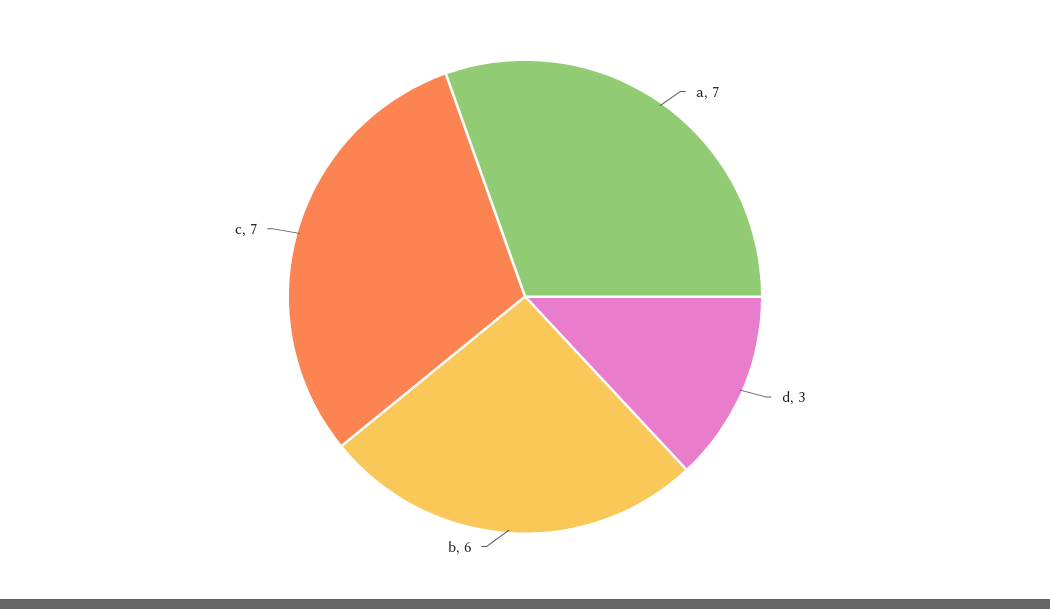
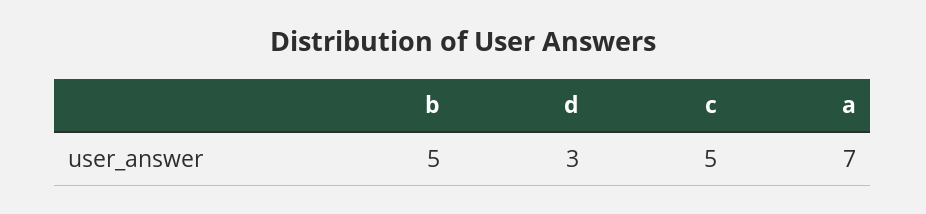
b: 6 -> 5
c: 7 -> 5

